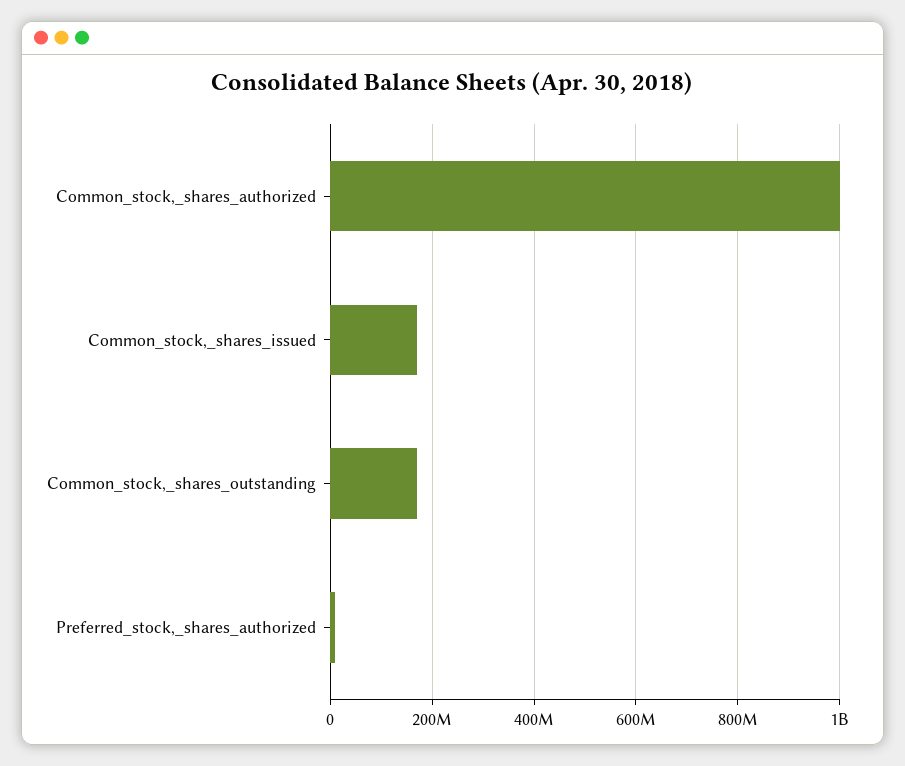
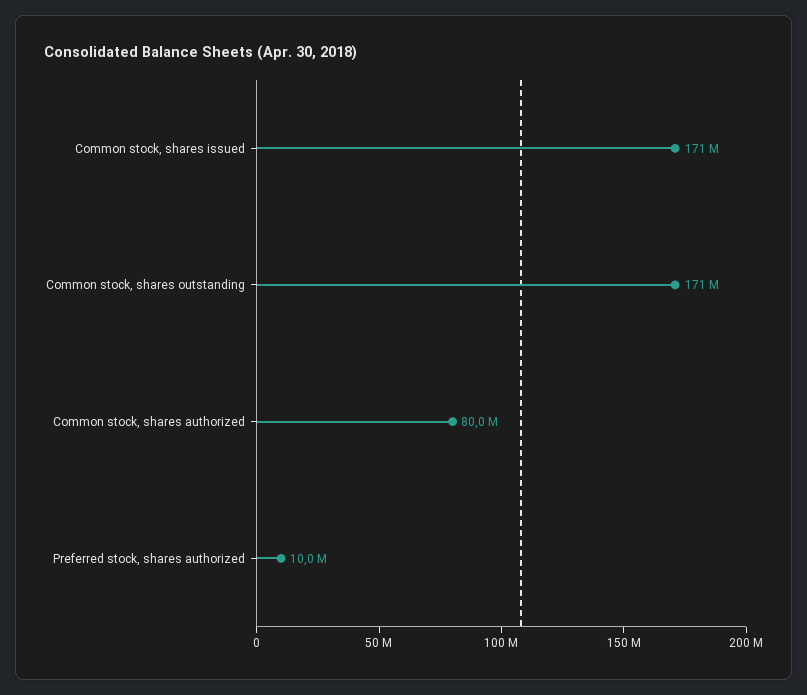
Common_stock,_shares_authorized: 1000000000 -> 80000000

